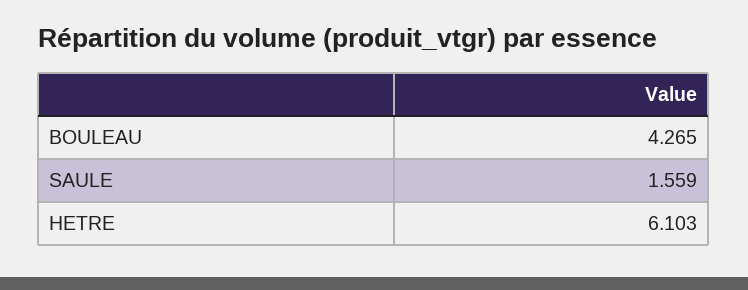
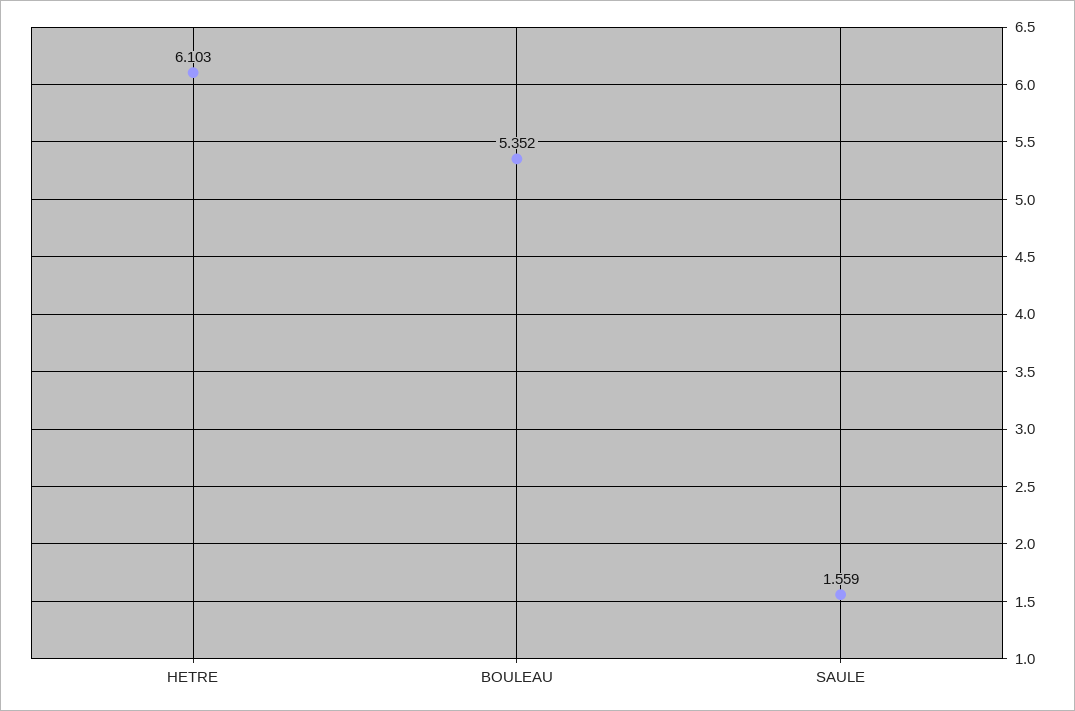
BOULEAU: 4.265 -> 5.352

